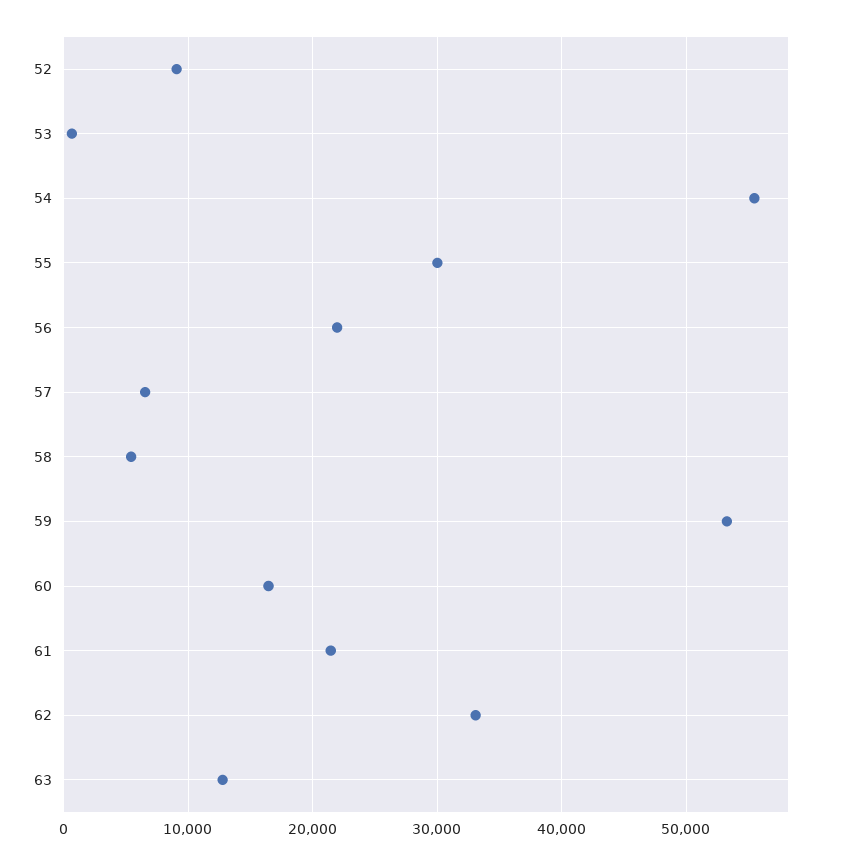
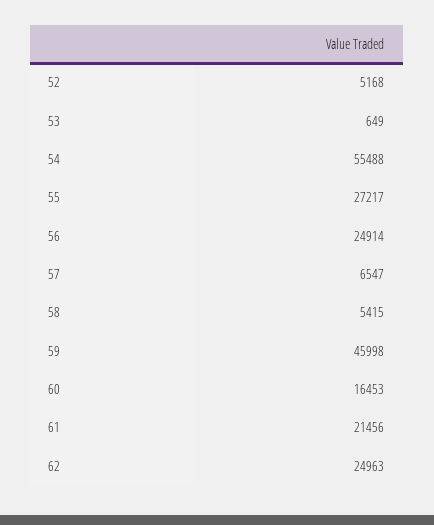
52: 9000 -> 5168
55: 30000 -> 27217
56: 22000 -> 24914
59: 53000 -> 45998
62: 33000 -> 24963
63: 13000 -> none

